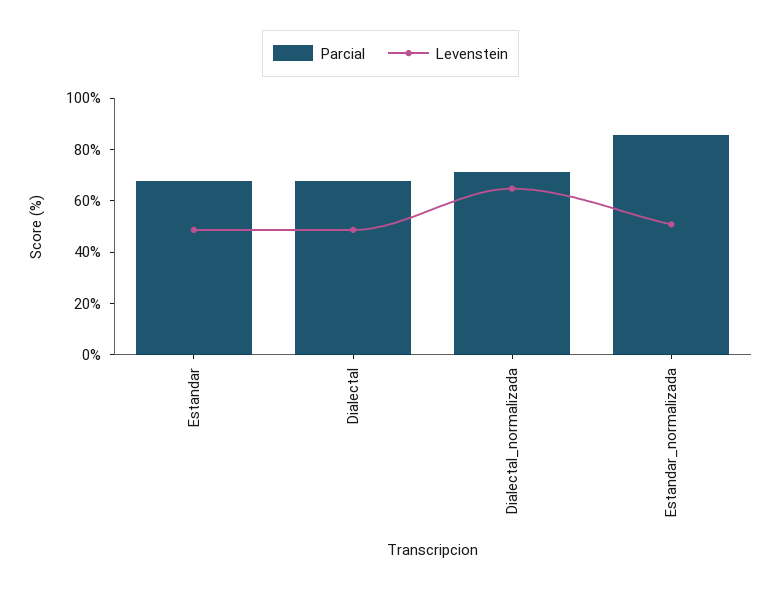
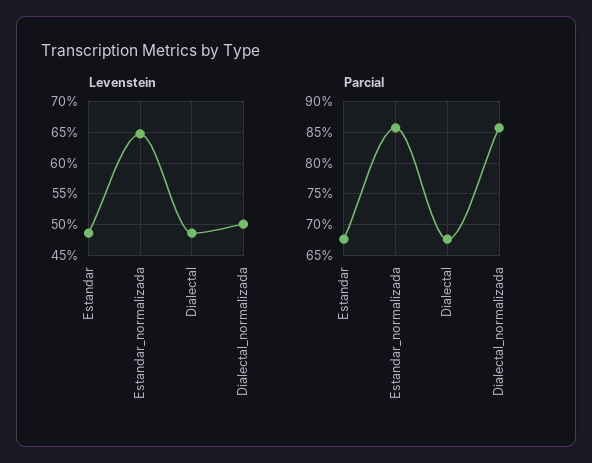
Parcial, Dialectal_normalizada: 70 -> 86
Levenstein, Dialectal_normalizada: 65 -> 50
Levenstein, Estandar_normalizada: 50 -> 65

